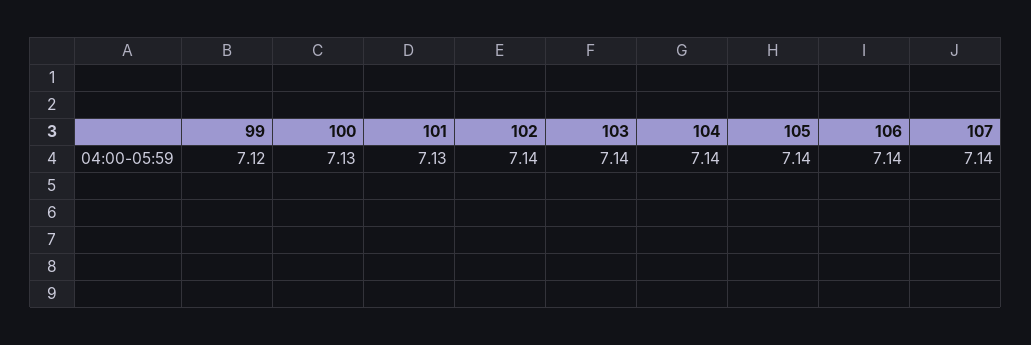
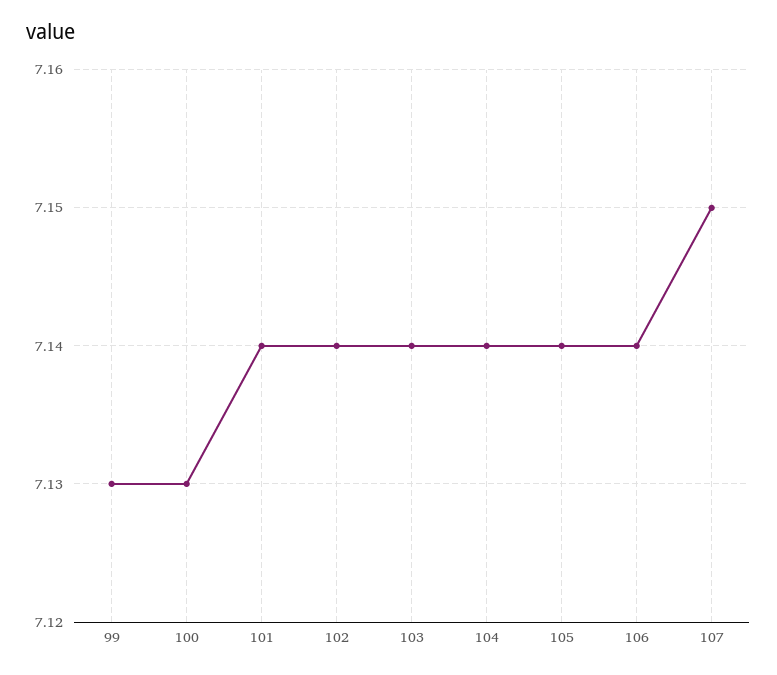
99: 7.12 -> 7.13
101: 7.13 -> 7.14
107: 7.14 -> 7.15

